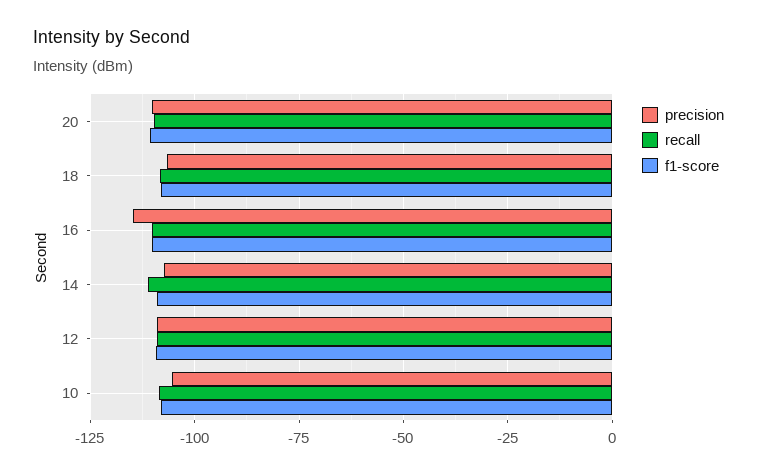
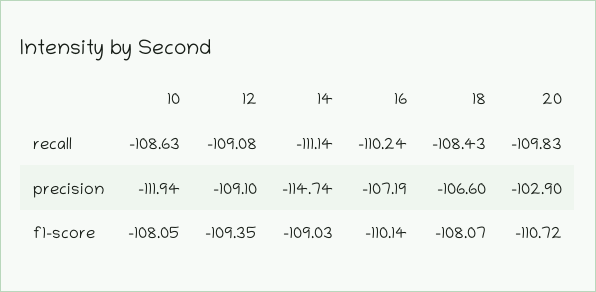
precision, 20: -110 -> -102.9
precision, 16: -115 -> -107.19
precision, 14: -107.5 -> -114.74
precision, 10: -105 -> -111.94

